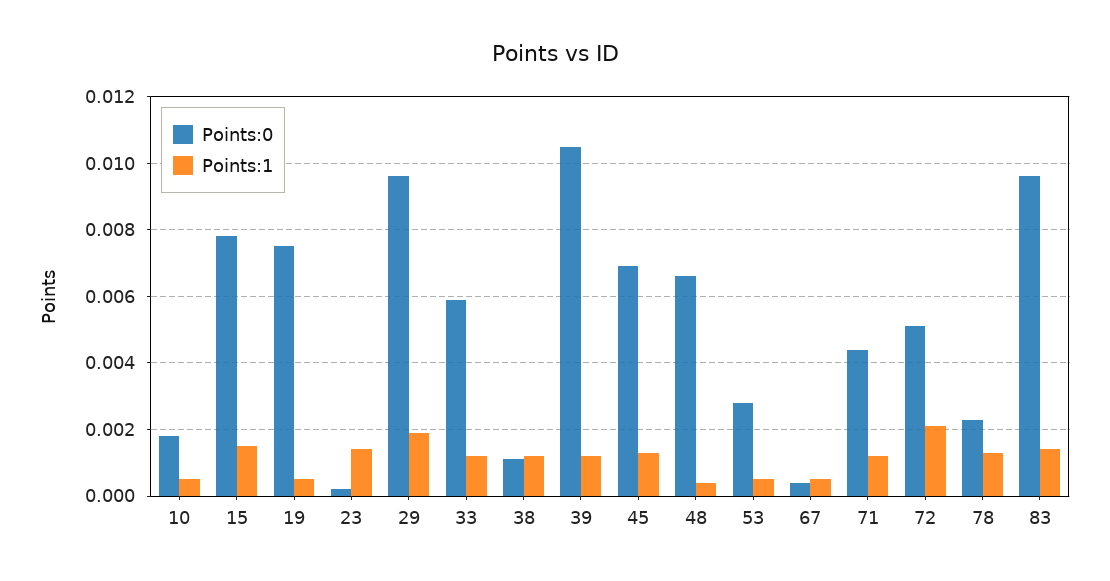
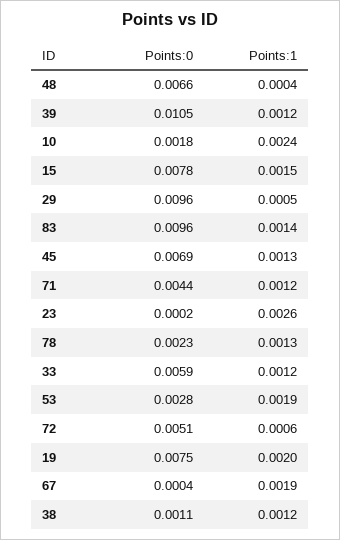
Points:1, 10: 0.0005 -> 0.0024
Points:1, 19: 0.0005 -> 0.002
Points:1, 23: 0.0015 -> 0.0026
Points:1, 29: 0.002 -> 0.0005
Points:1, 53: 0.0005 -> 0.0019
Points:1, 67: 0.0005 -> 0.0019
Points:1, 72: 0.002 -> 0.0006

